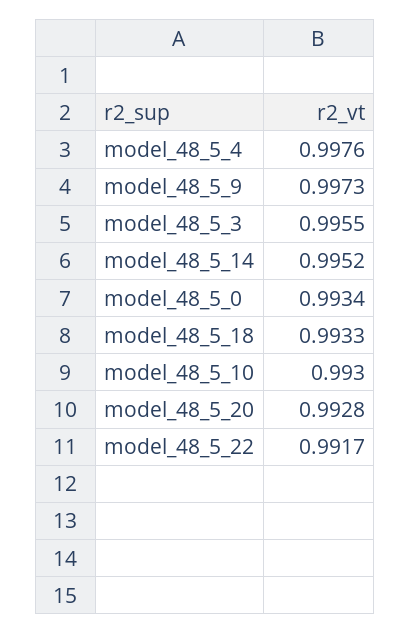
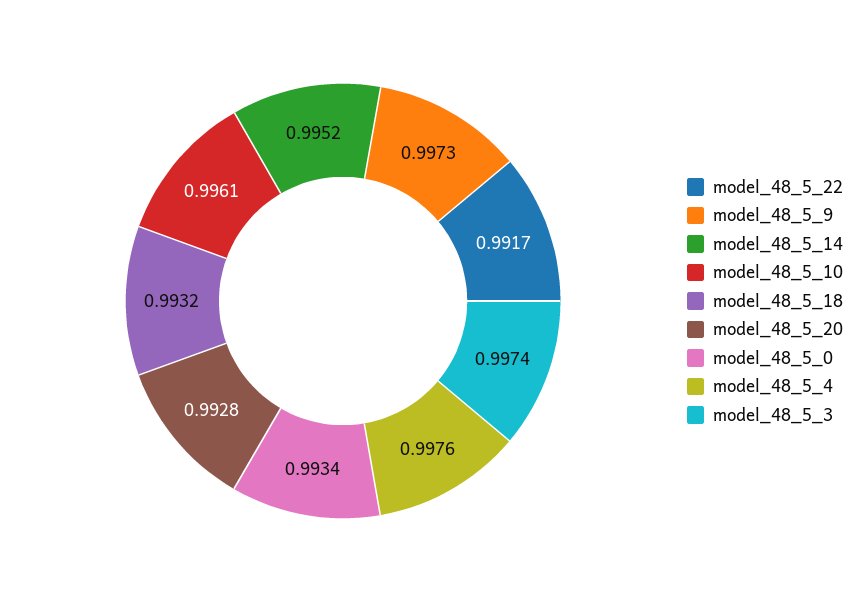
model_48_5_3: 0.9955 -> 0.9974
model_48_5_18: 0.9933 -> 0.9932
model_48_5_10: 0.993 -> 0.9961

